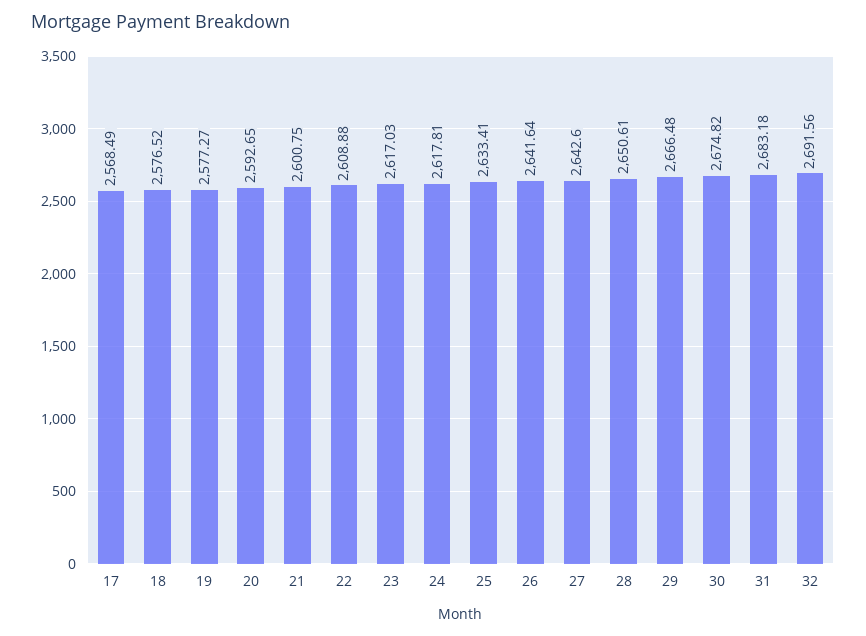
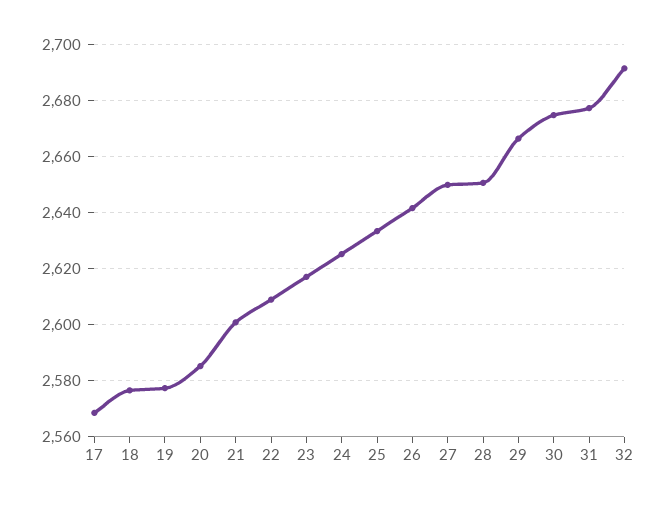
20: 2592.65 -> 2585
24: 2617.81 -> 2625
27: 2642.6 -> 2650
31: 2683.18 -> 2677.5

